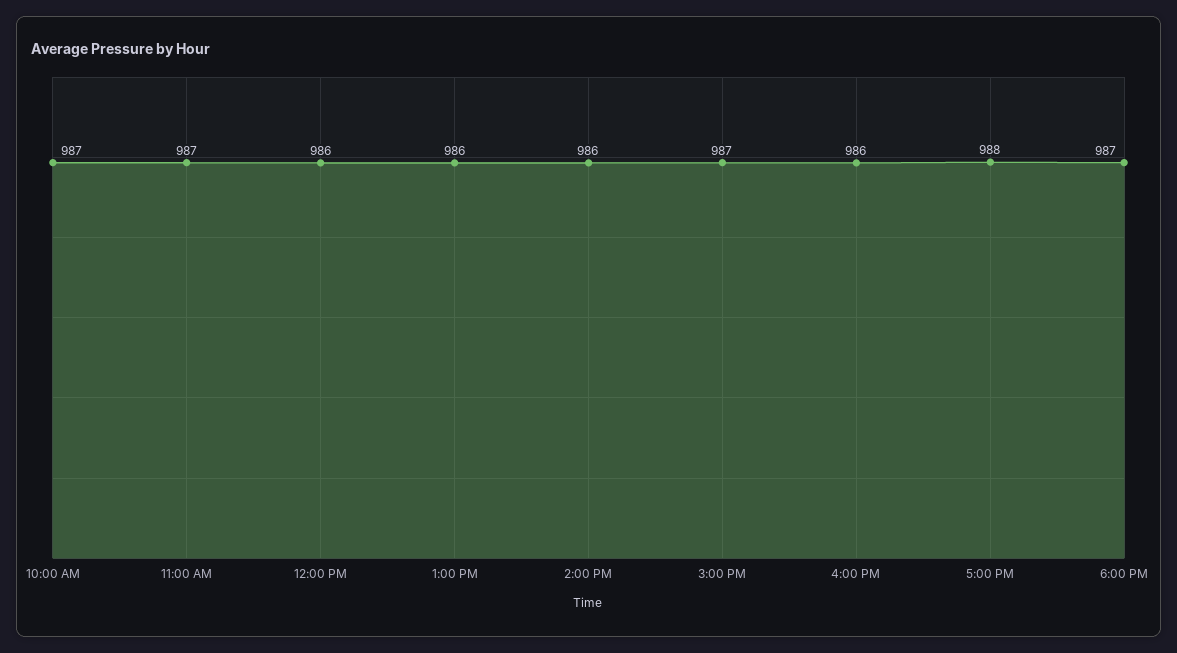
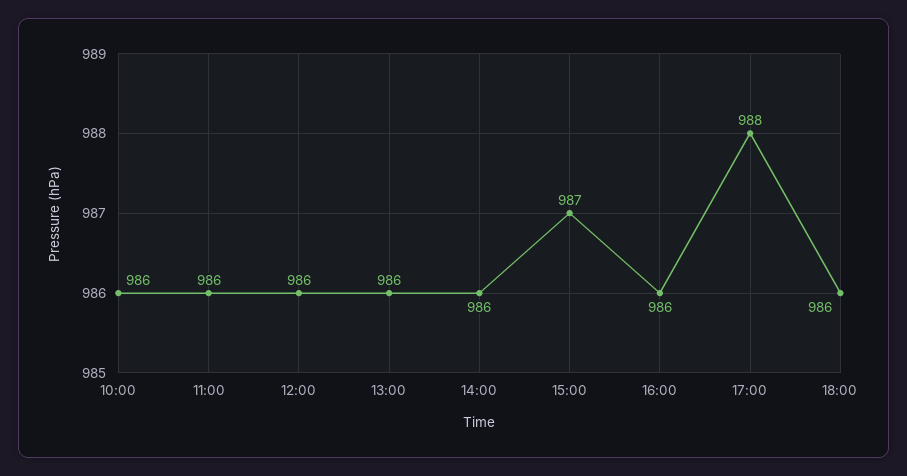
10:00 AM: 987 -> 986
11:00 AM: 987 -> 986
6:00 PM: 987 -> 986

